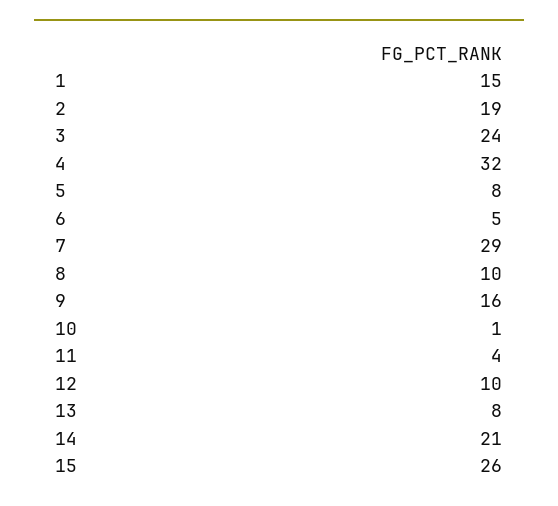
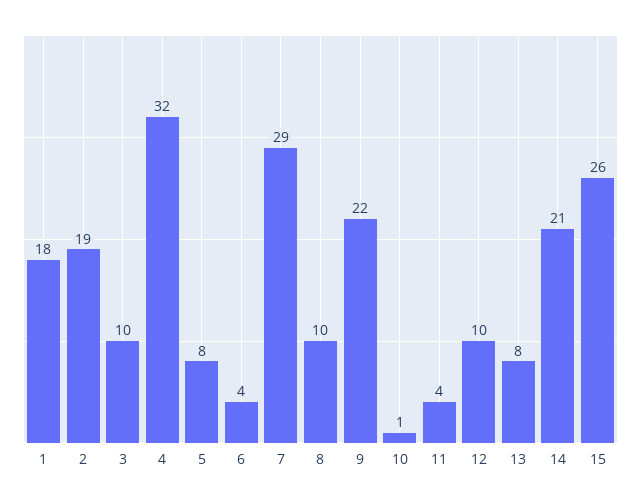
1: 15 -> 18
3: 24 -> 10
6: 5 -> 4
9: 16 -> 22

